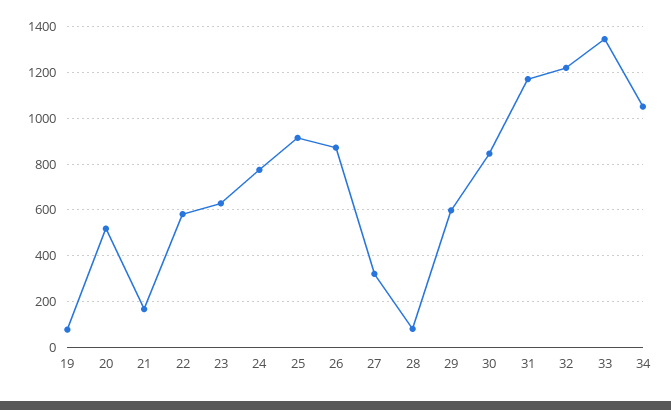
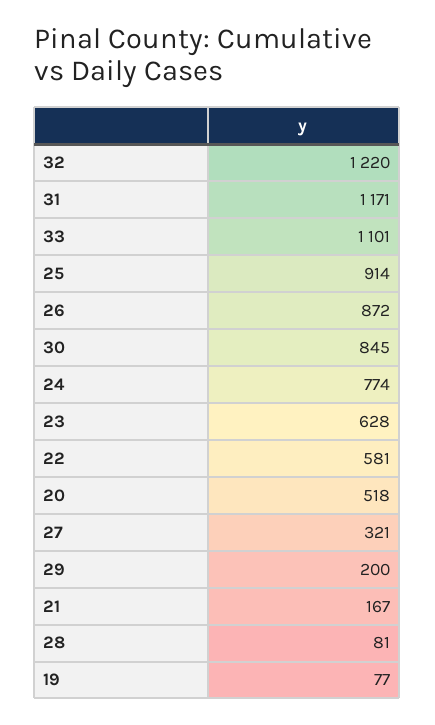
29: 600 -> 200
33: 1350 -> 1101
34: 1050 -> none

